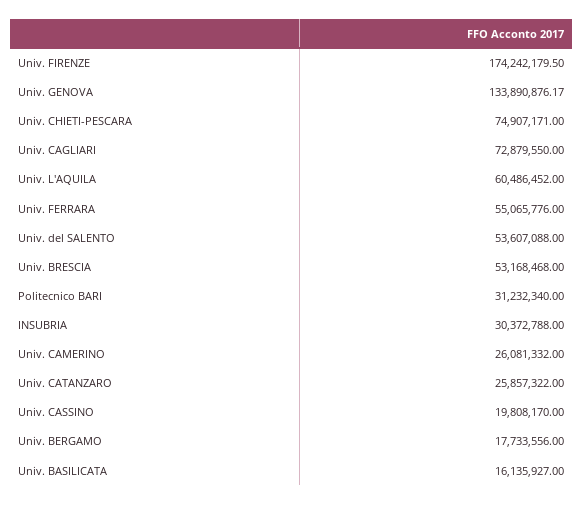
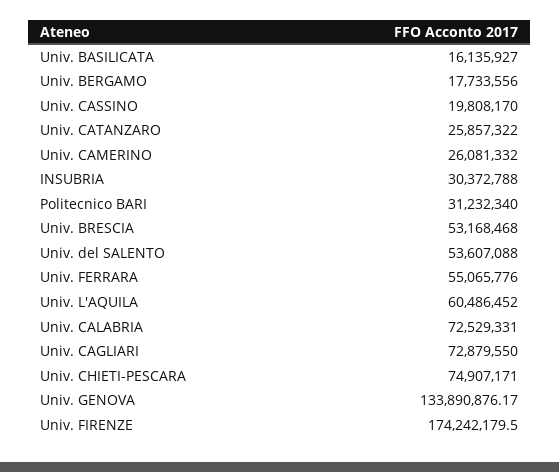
Univ. CALABRIA: none -> 72529331

